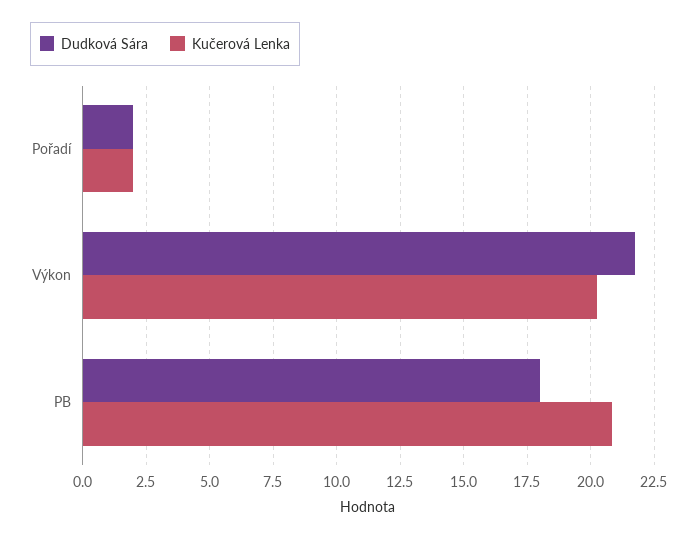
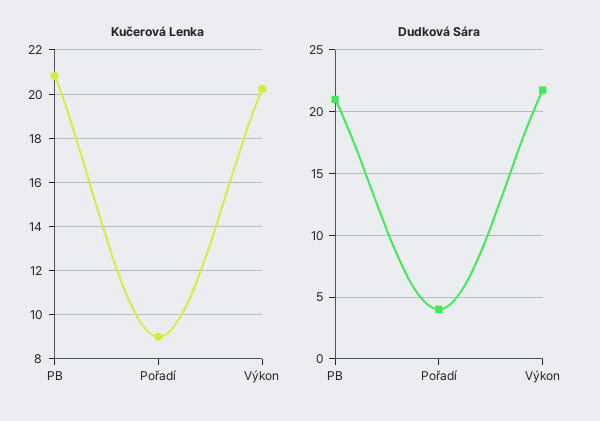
Dudková Sára, Pořadí: 2 -> 4
Kučerová Lenka, Pořadí: 2 -> 9
Dudková Sára, PB: 18 -> 21

